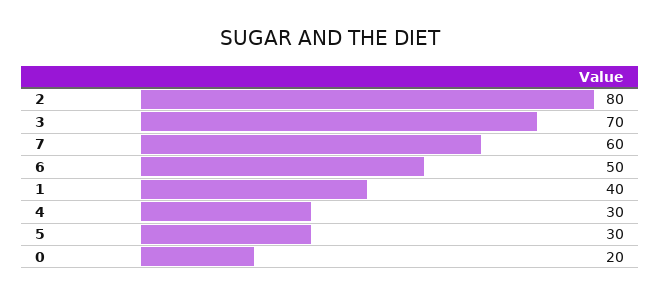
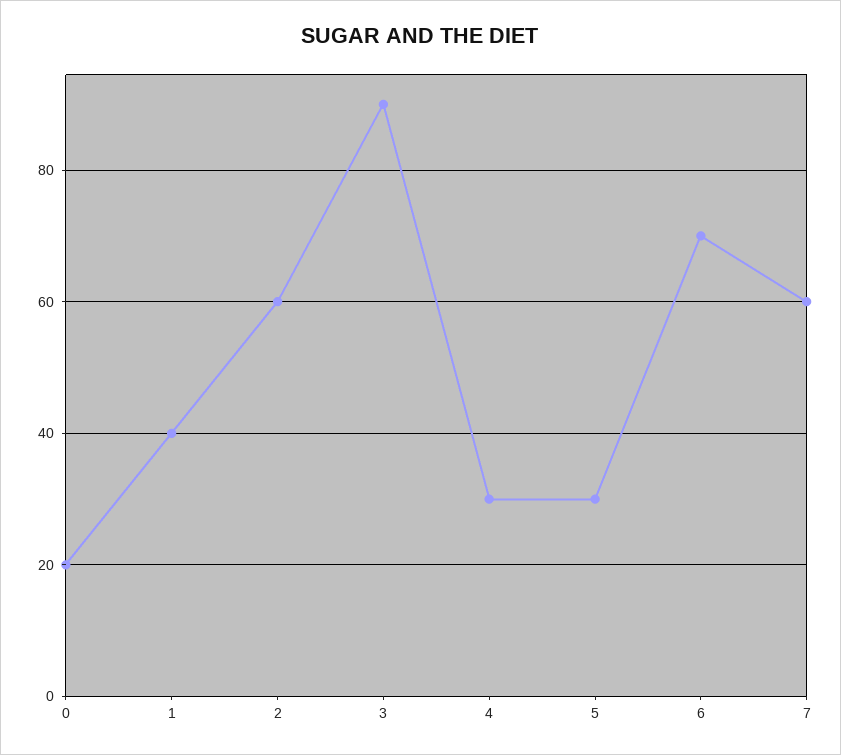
2: 80 -> 60
3: 70 -> 90
6: 50 -> 70

